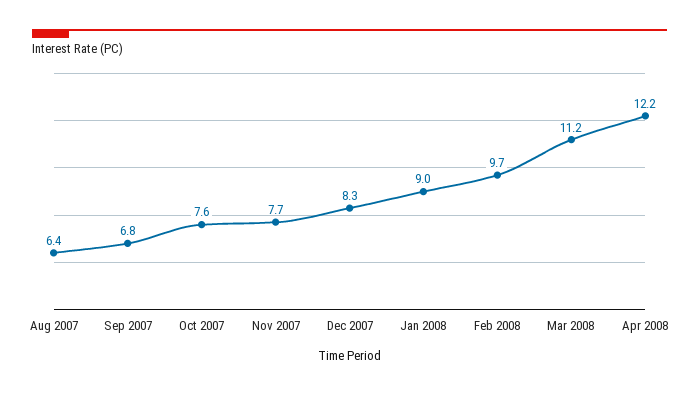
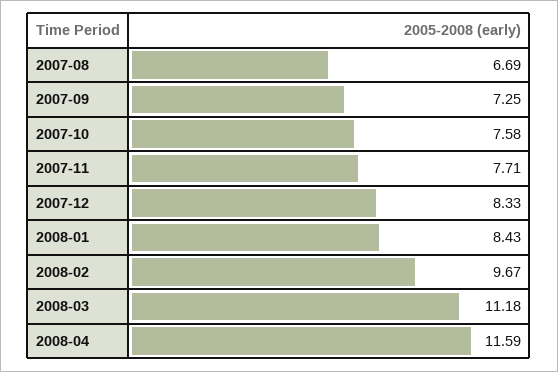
Aug 2007: 6.4 -> 6.69
Sep 2007: 6.8 -> 7.25
Jan 2008: 9 -> 8.43
Apr 2008: 12.2 -> 11.59

